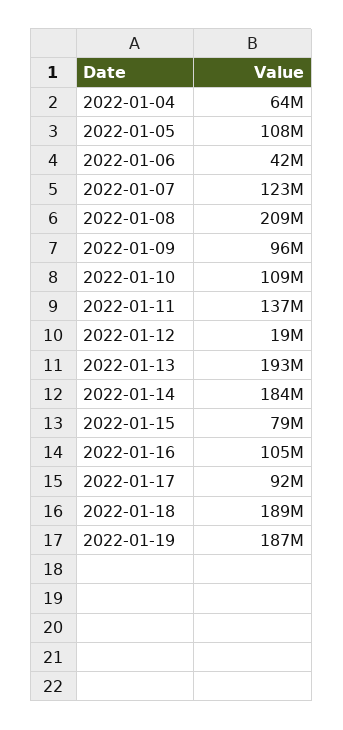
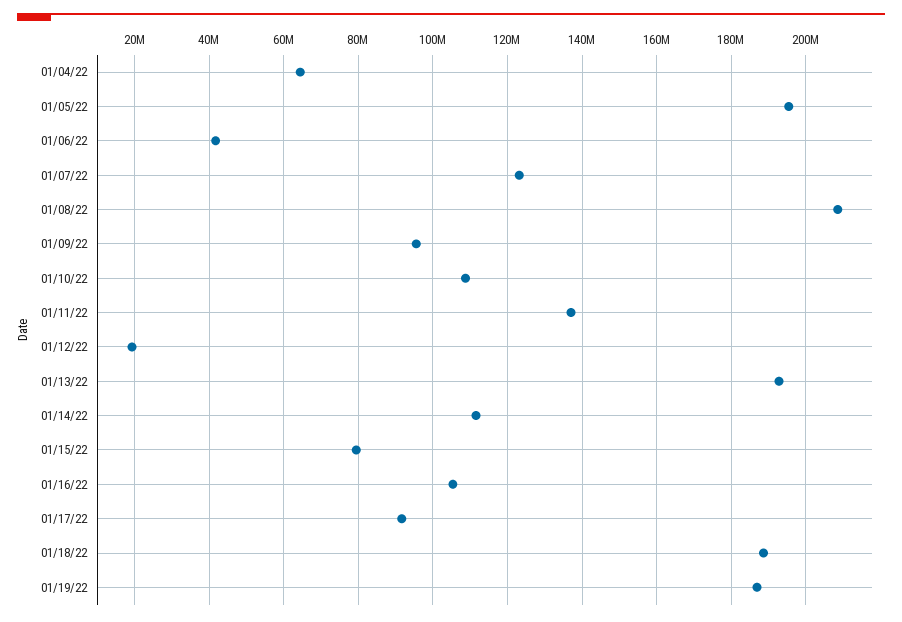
2022-01-05: 108000000 -> 196000000
2022-01-14: 184000000 -> 112000000

